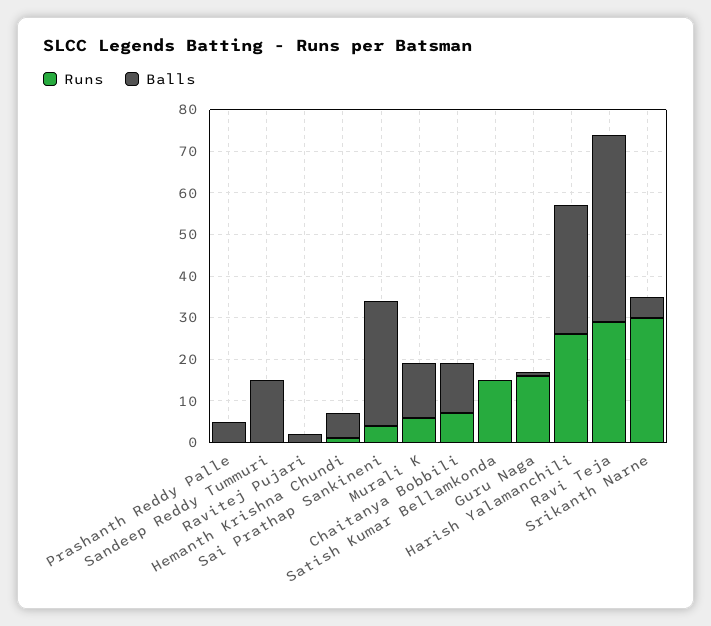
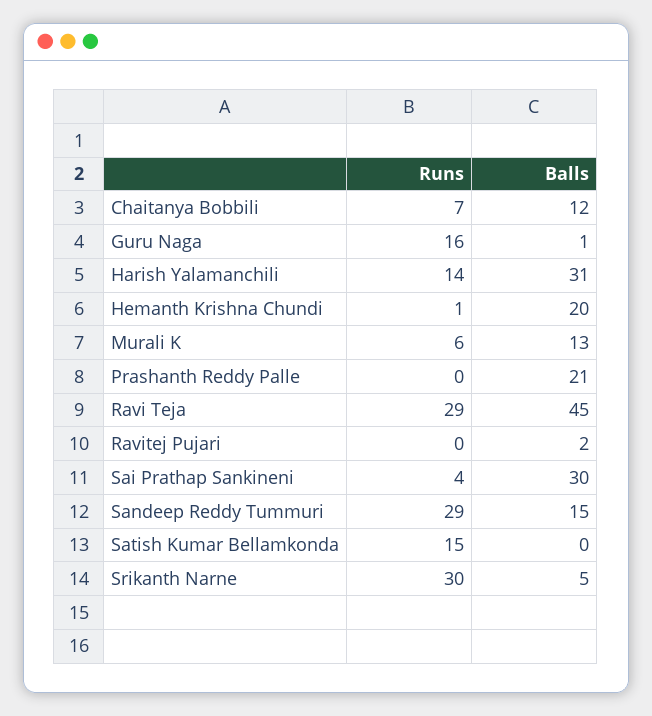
Balls, Prashanth Reddy Palle: 5 -> 21
Runs, Sandeep Reddy Tummuri: 0 -> 29
Balls, Hemanth Krishna Chundi: 5 -> 20
Runs, Harish Yalamanchili: 25 -> 14

